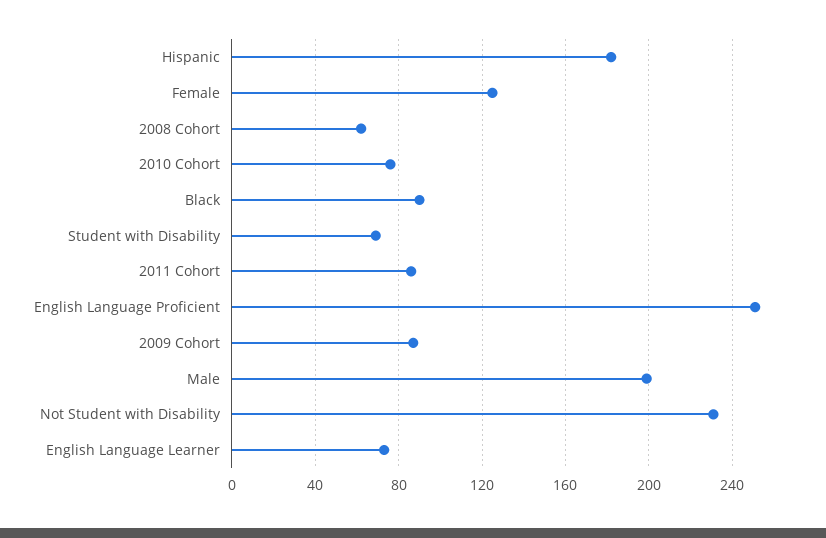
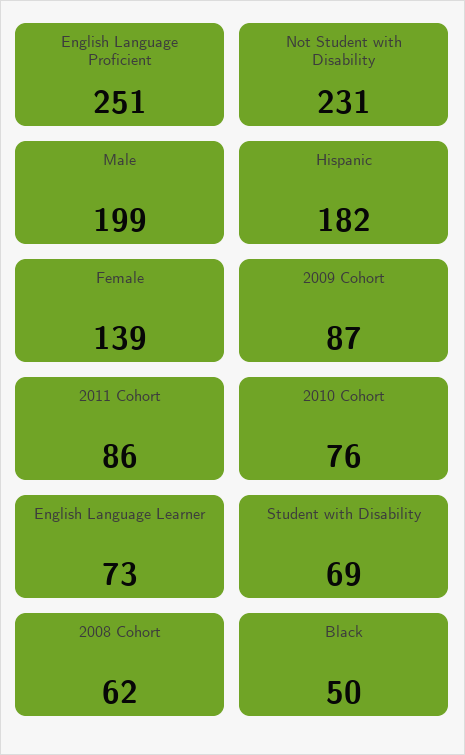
Female: 125 -> 139
Black: 90 -> 50

